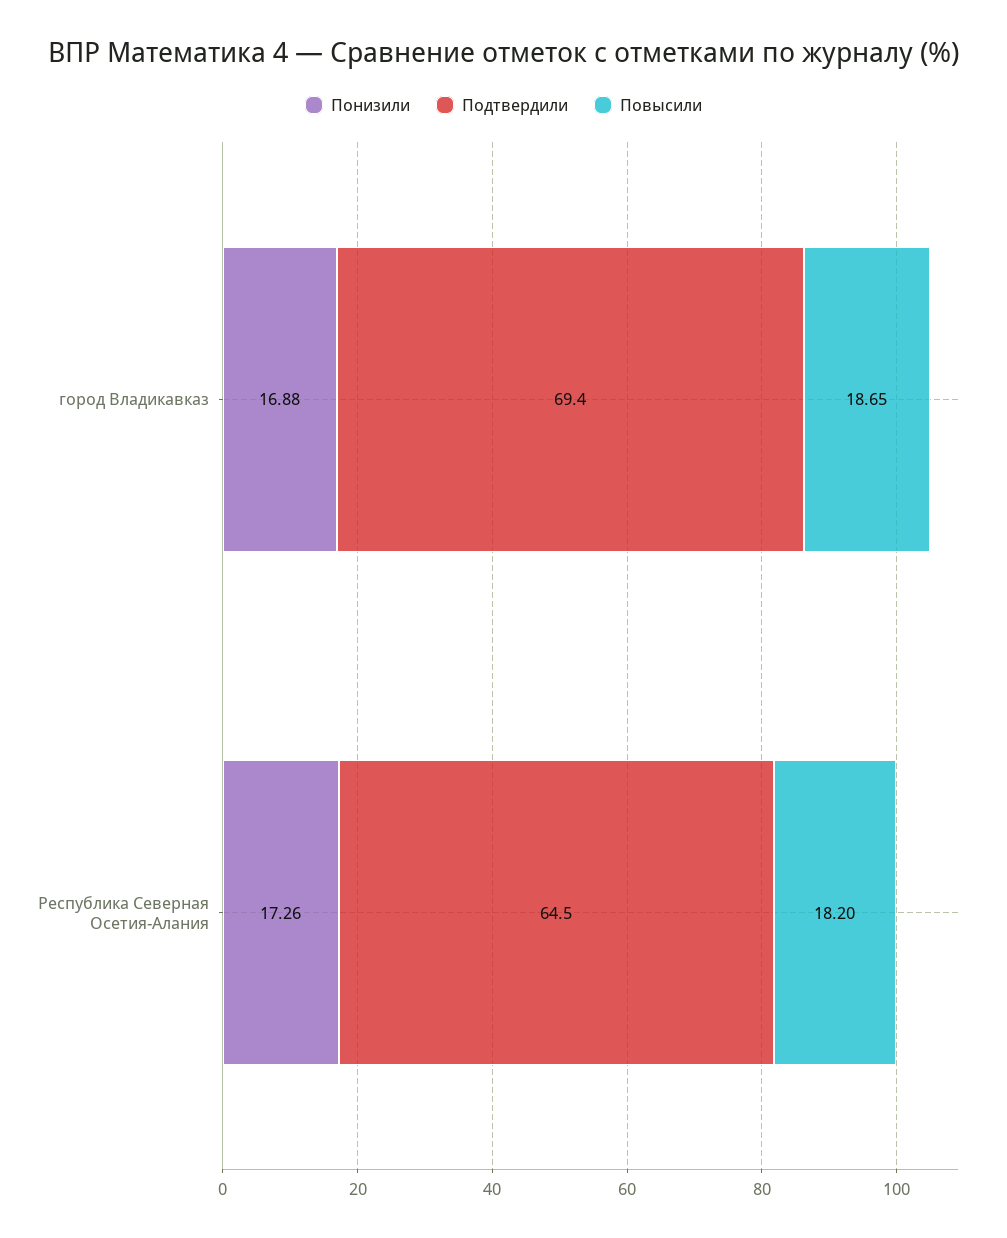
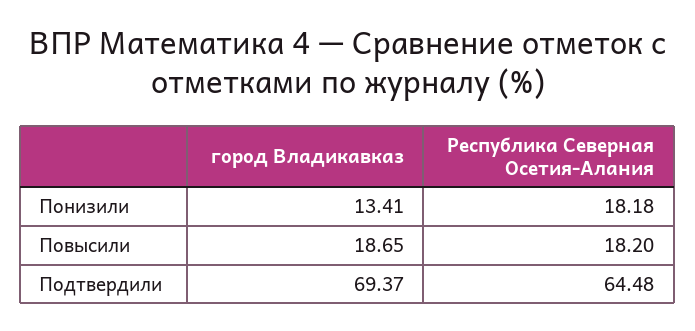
Понизили, город Владикавказ: 16.88 -> 13.41
Понизили, Республика Северная Осетия-Алания: 17.26 -> 18.18

